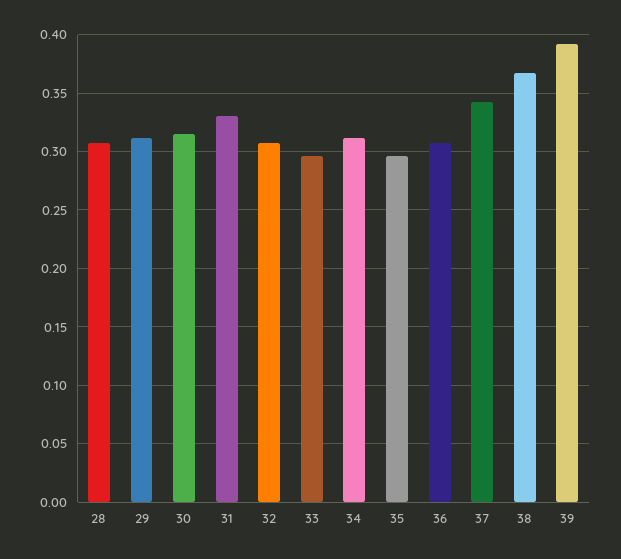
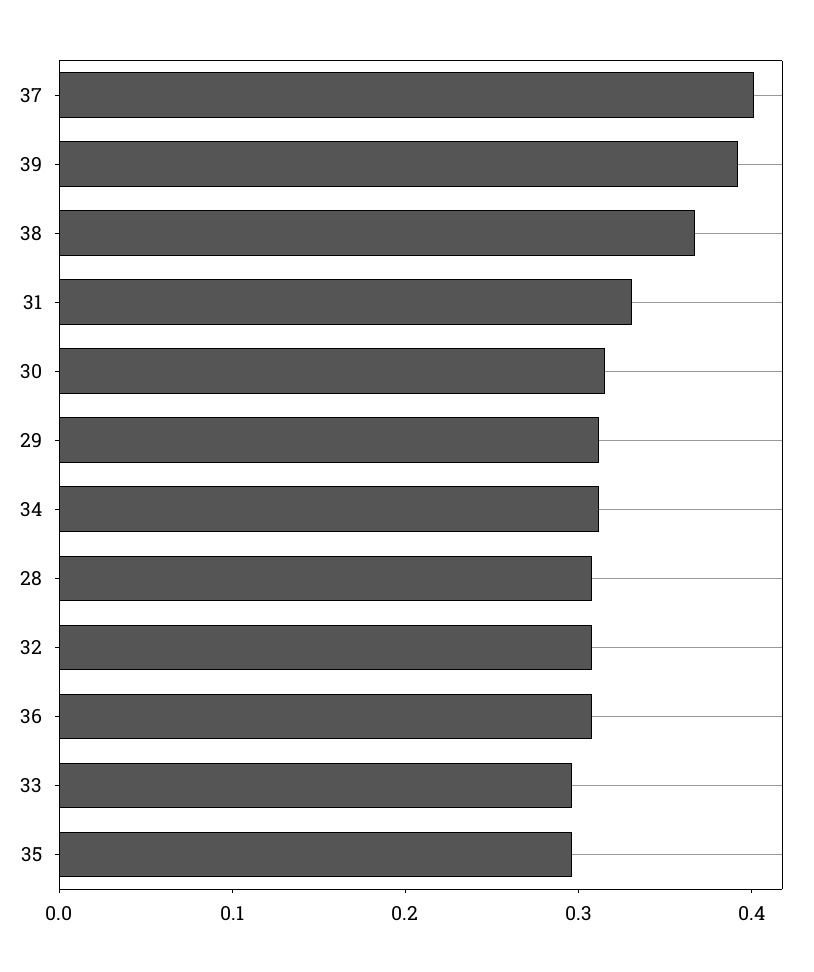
37: 0.34 -> 0.4

